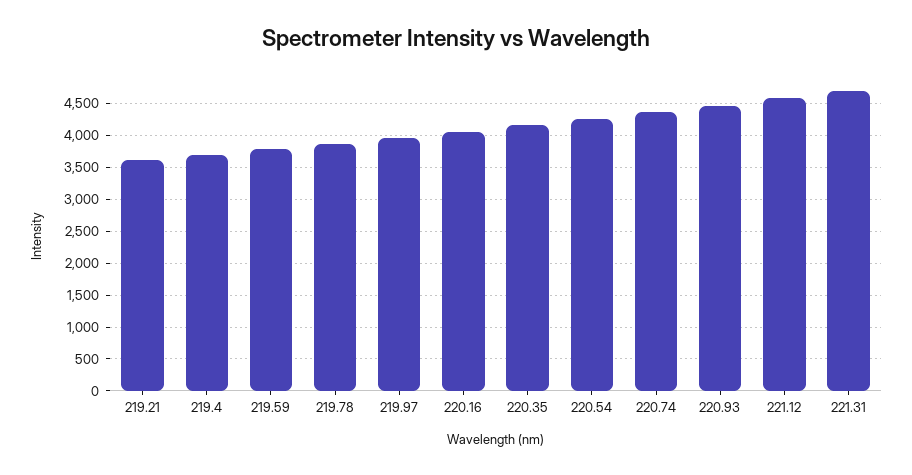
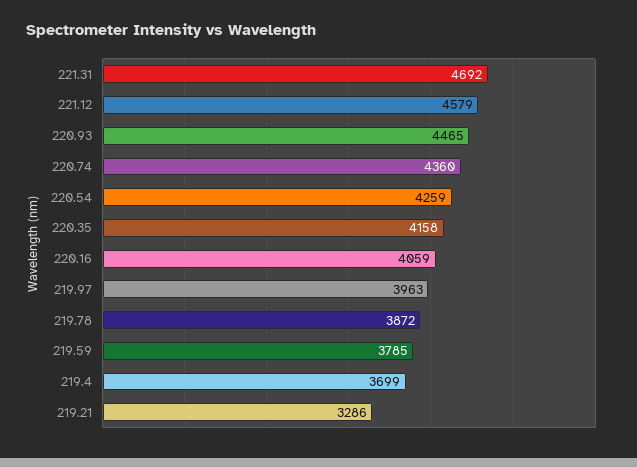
219.21: 3600 -> 3286

